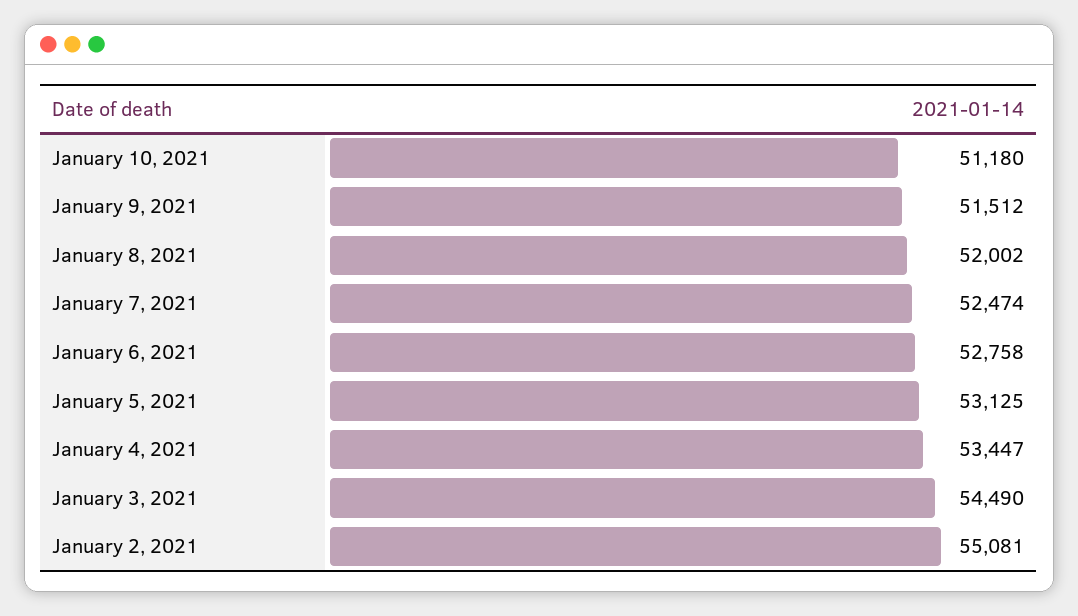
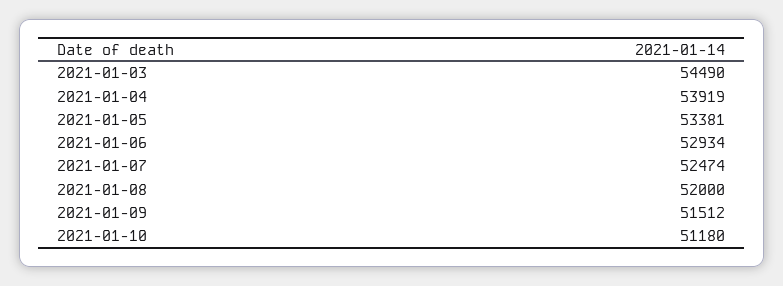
January 8, 2021: 52002 -> 52000
January 6, 2021: 52758 -> 52934
January 5, 2021: 53125 -> 53381
January 4, 2021: 53447 -> 53919
January 2, 2021: 55081 -> none

